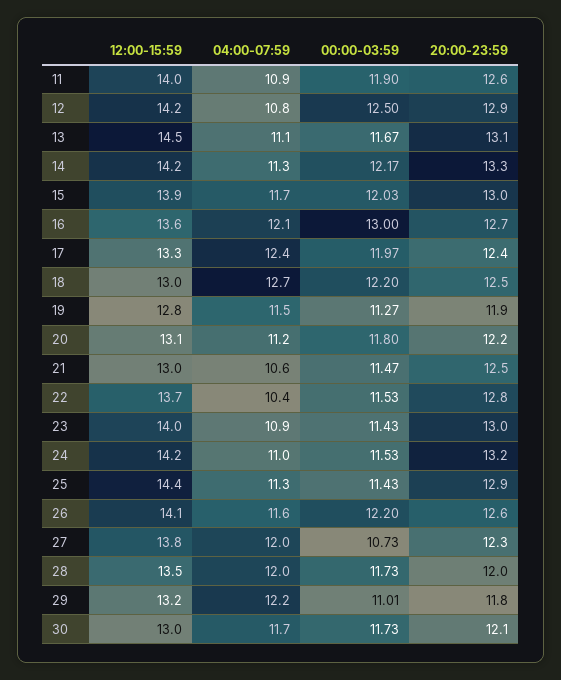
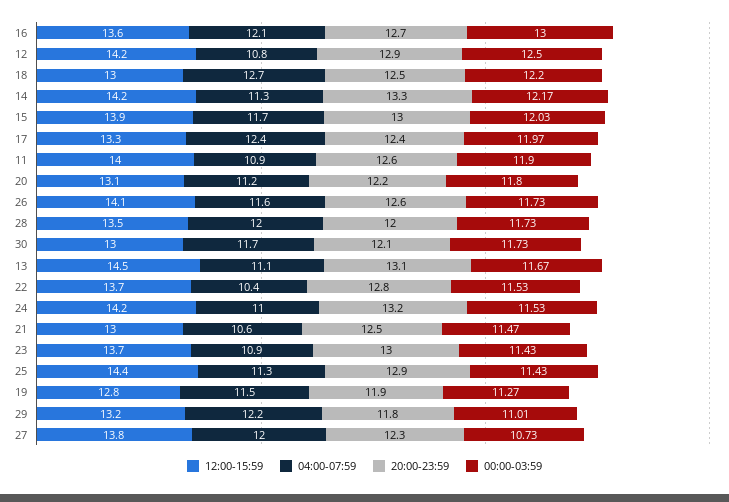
12:00-15:59, 23: 14 -> 13.7
00:00-03:59, 26: 12.2 -> 11.73

